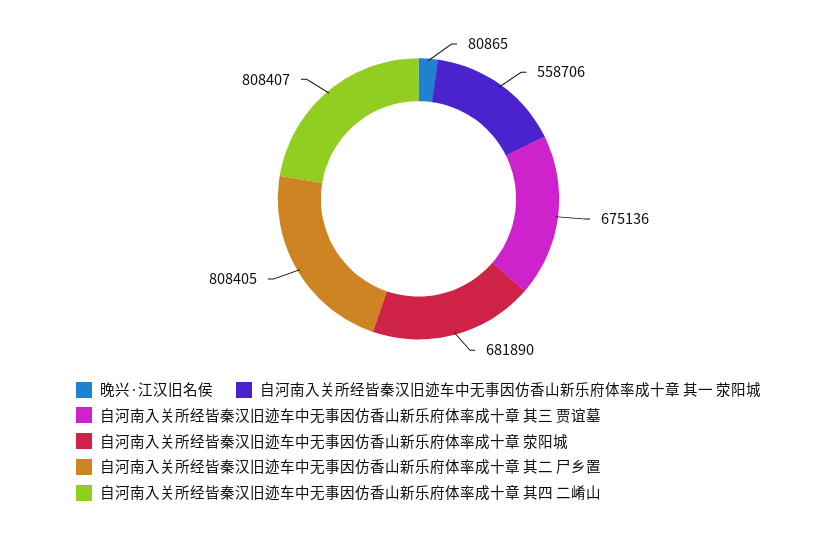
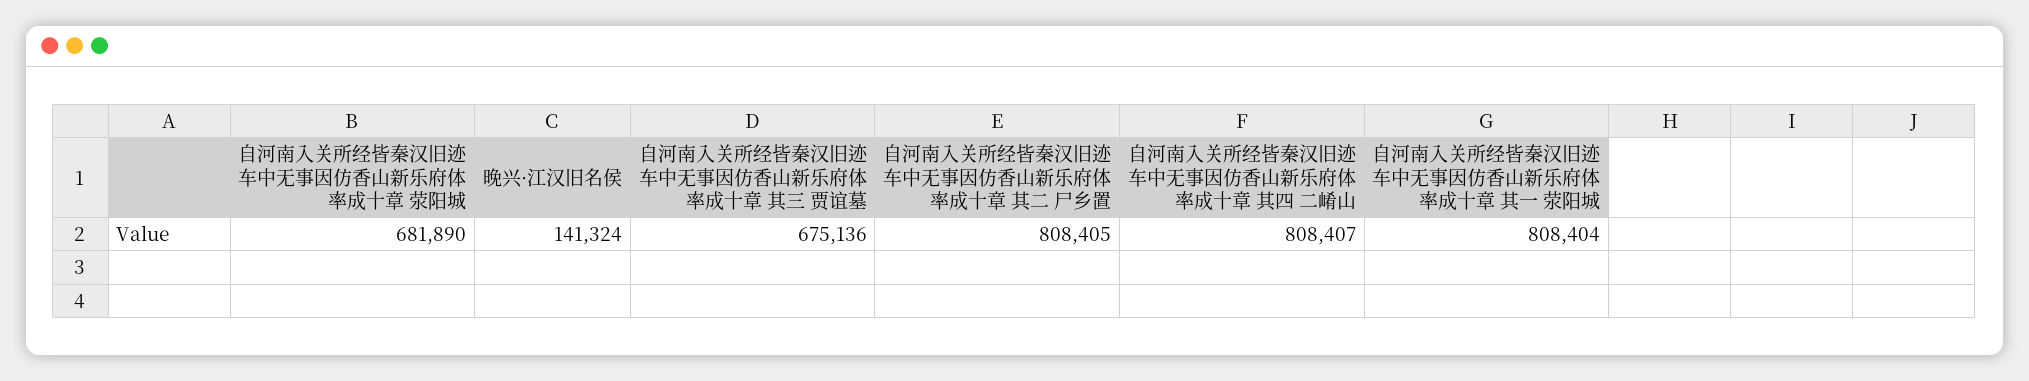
晚兴·江汉旧名侯: 80865 -> 141324
自河南入关所经皆秦汉旧迹车中无事因仿香山新乐府体率成十章 其一 荥阳城: 558706 -> 808404

